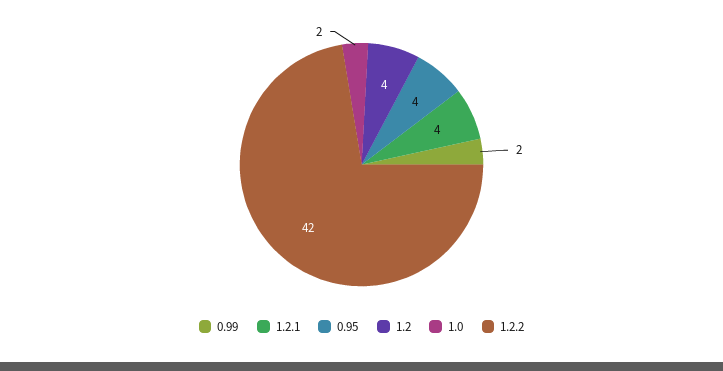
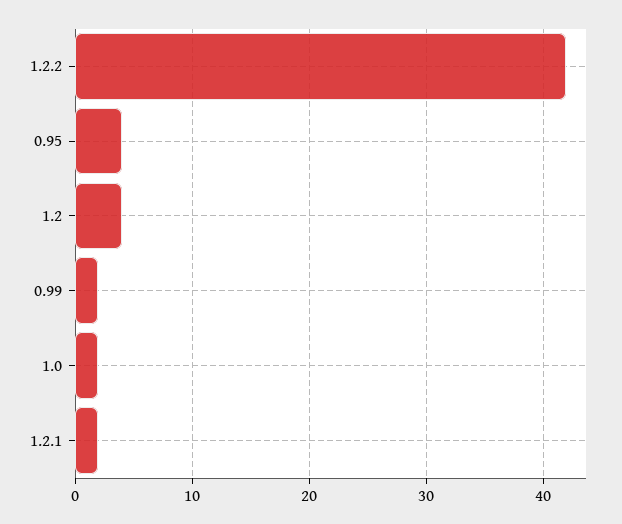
1.2.1: 4 -> 2

